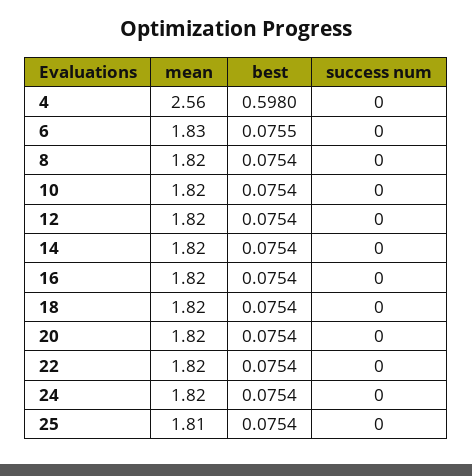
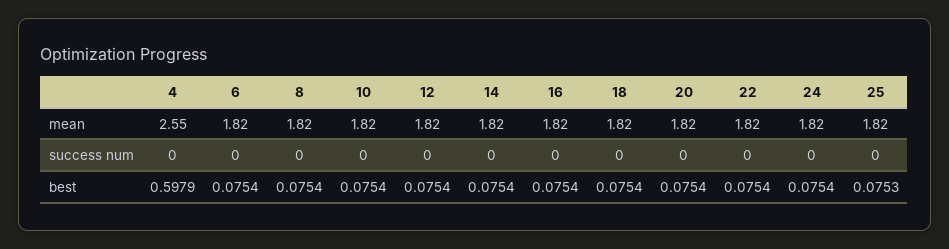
mean, 4: 2.56 -> 2.55
best, 4: 0.598 -> 0.5979
mean, 6: 1.83 -> 1.82
best, 6: 0.0755 -> 0.0754
mean, 25: 1.81 -> 1.82
best, 25: 0.0754 -> 0.0753

